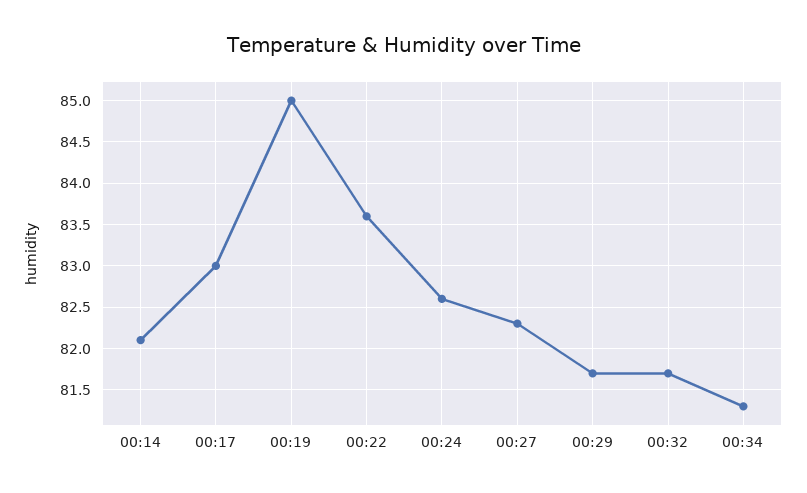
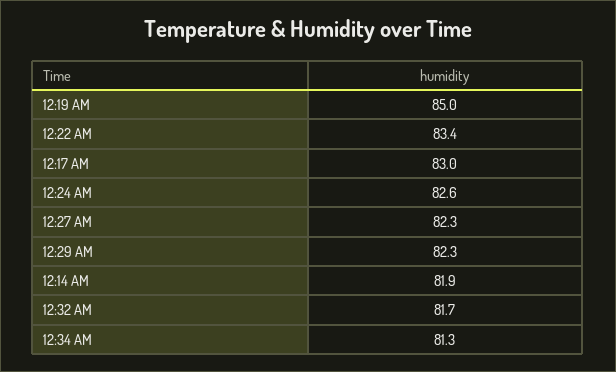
00:14: 82.1 -> 81.9
00:22: 83.6 -> 83.4
00:29: 81.7 -> 82.3

